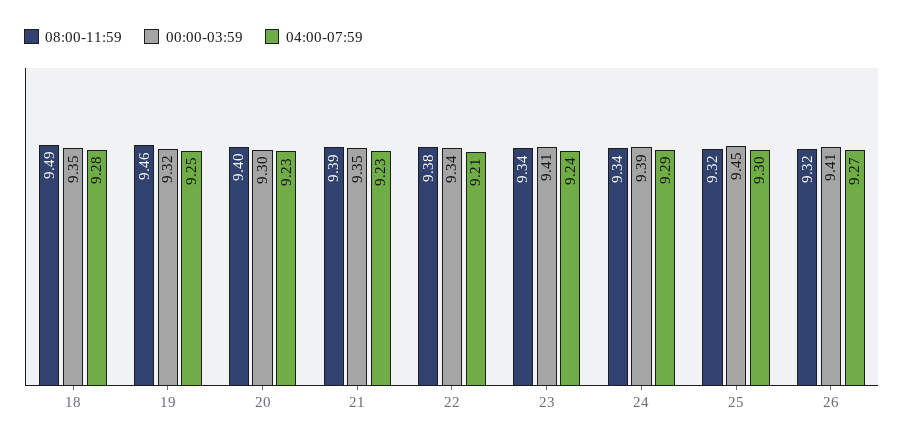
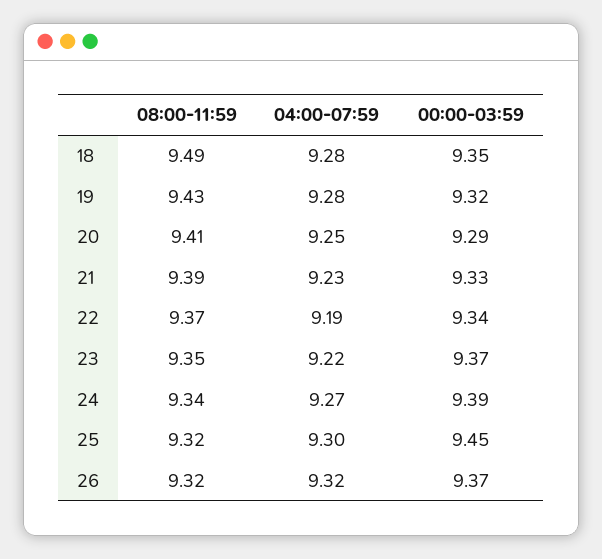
08:00-11:59, 19: 9.46 -> 9.43
04:00-07:59, 19: 9.25 -> 9.28
08:00-11:59, 20: 9.4 -> 9.41
00:00-03:59, 20: 9.3 -> 9.29
04:00-07:59, 20: 9.23 -> 9.25
00:00-03:59, 21: 9.35 -> 9.33
08:00-11:59, 22: 9.38 -> 9.37
04:00-07:59, 22: 9.21 -> 9.19
08:00-11:59, 23: 9.34 -> 9.35
00:00-03:59, 23: 9.41 -> 9.37
04:00-07:59, 23: 9.24 -> 9.22
04:00-07:59, 24: 9.29 -> 9.27
00:00-03:59, 26: 9.41 -> 9.37
04:00-07:59, 26: 9.27 -> 9.32

